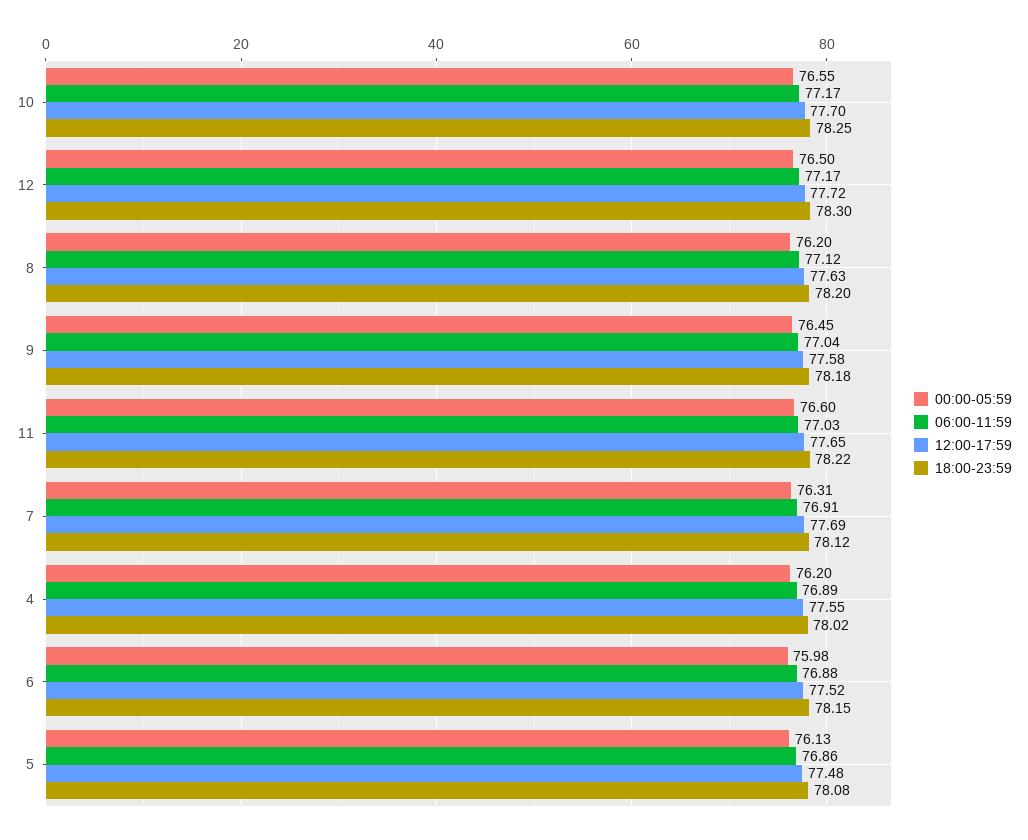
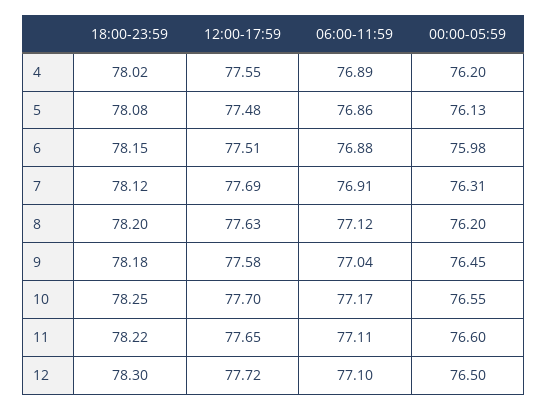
06:00-11:59, 12: 77.17 -> 77.1
06:00-11:59, 11: 77.03 -> 77.11
12:00-17:59, 6: 77.52 -> 77.51

